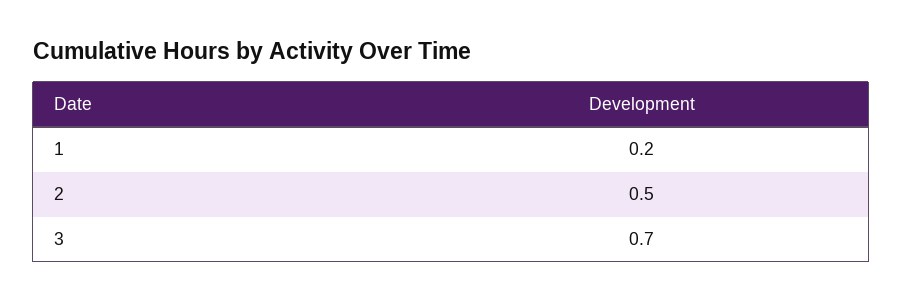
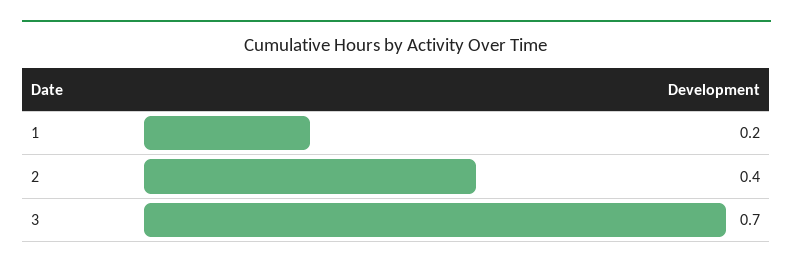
2: 0.5 -> 0.4

